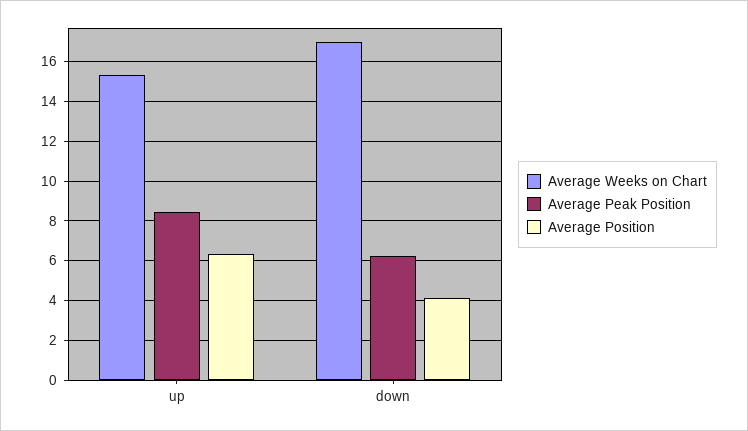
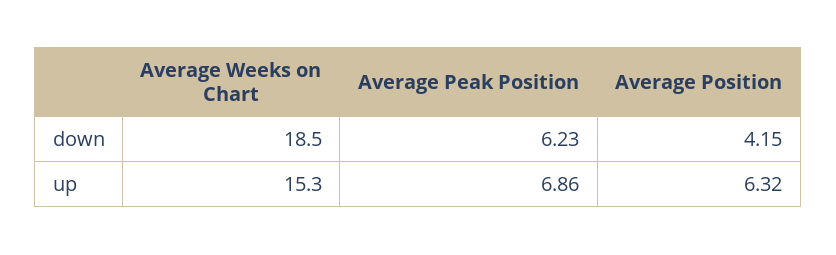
Average Peak Position, up: 8.5 -> 6.86
Average Weeks on Chart, down: 17 -> 18.5

